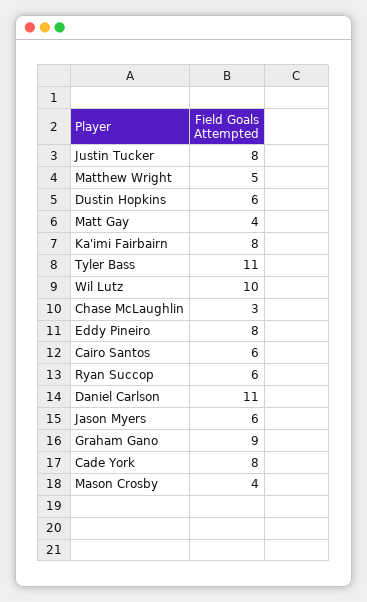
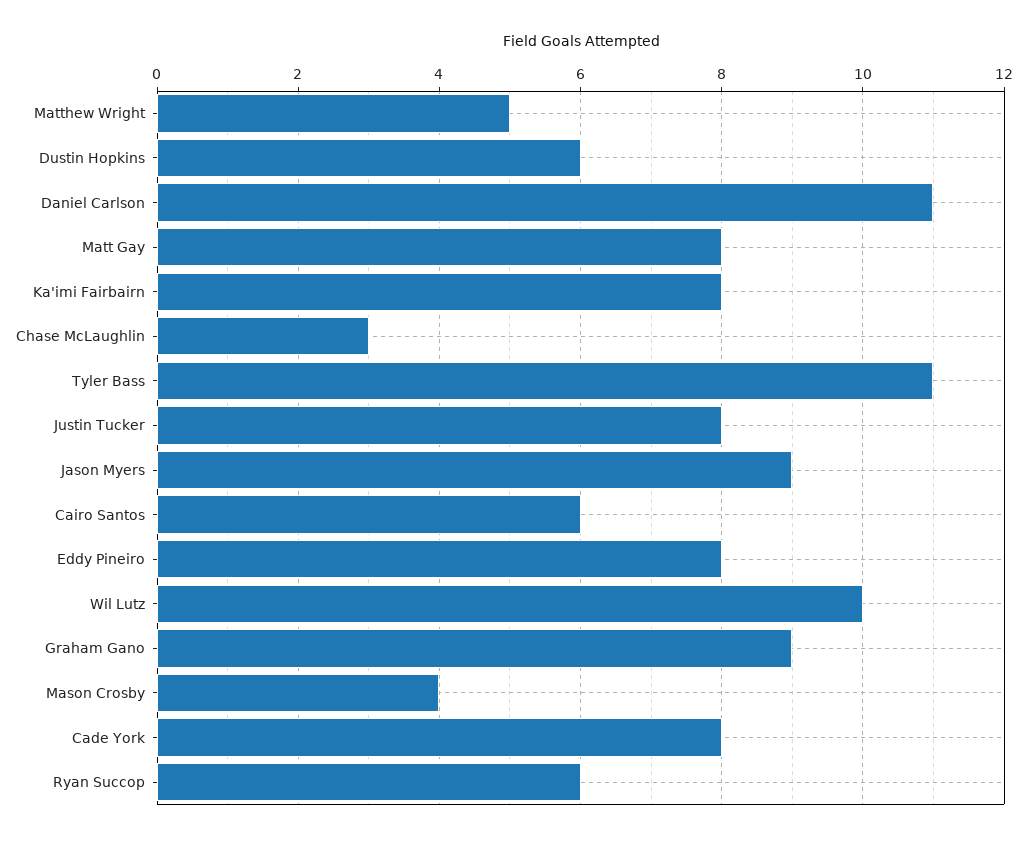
Matt Gay: 4 -> 8
Jason Myers: 6 -> 9

